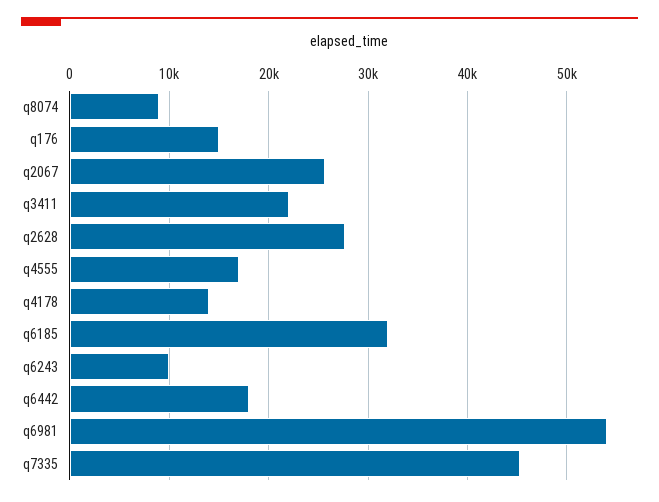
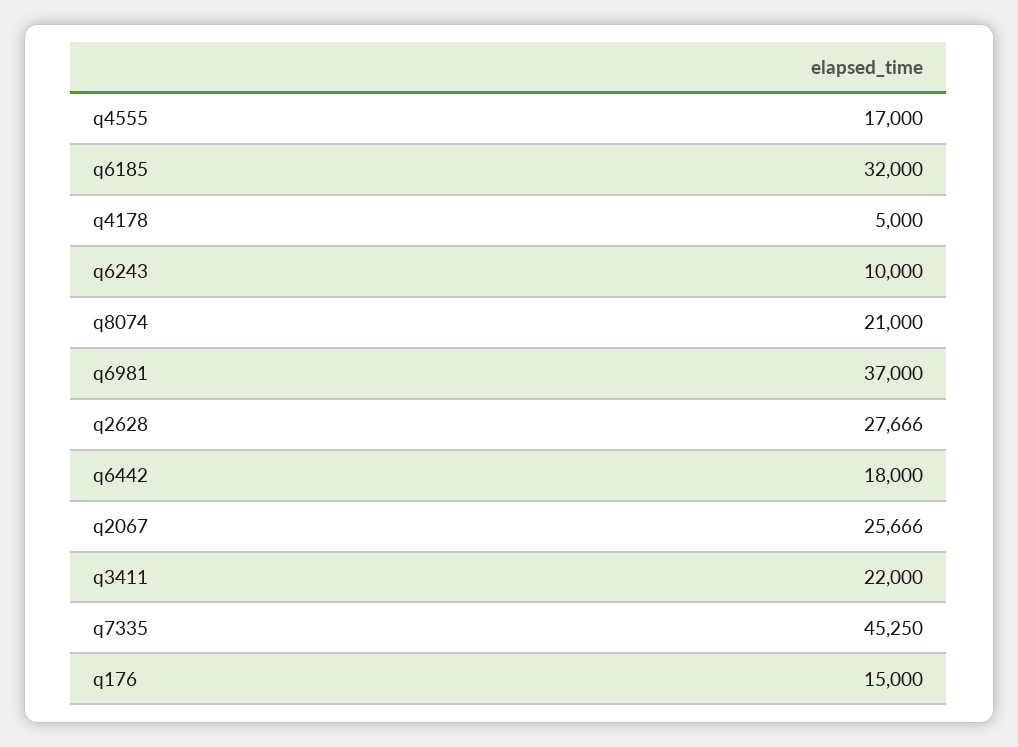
q8074: 9000 -> 21000
q4178: 14000 -> 5000
q6981: 54000 -> 37000

